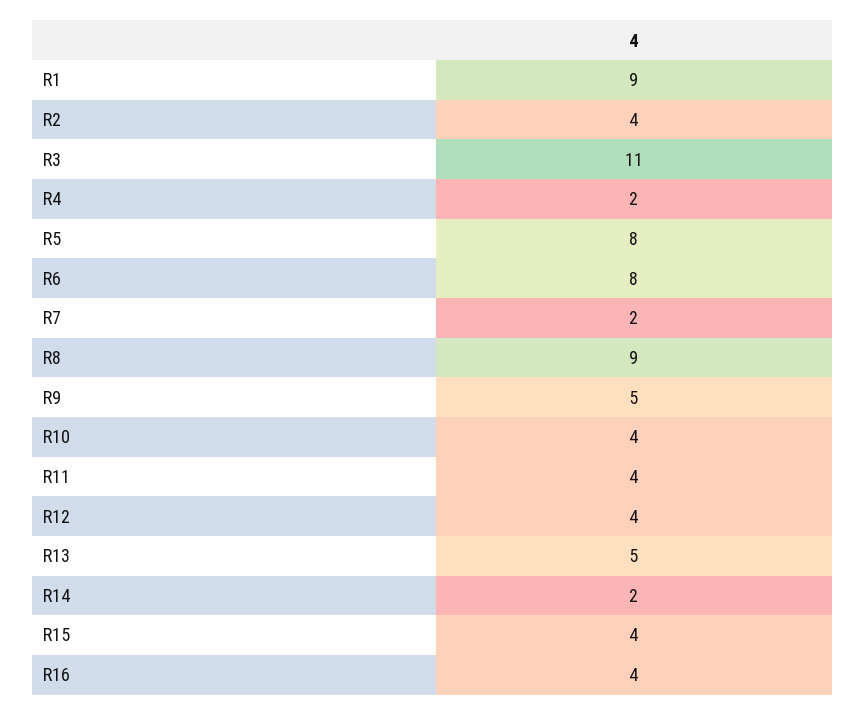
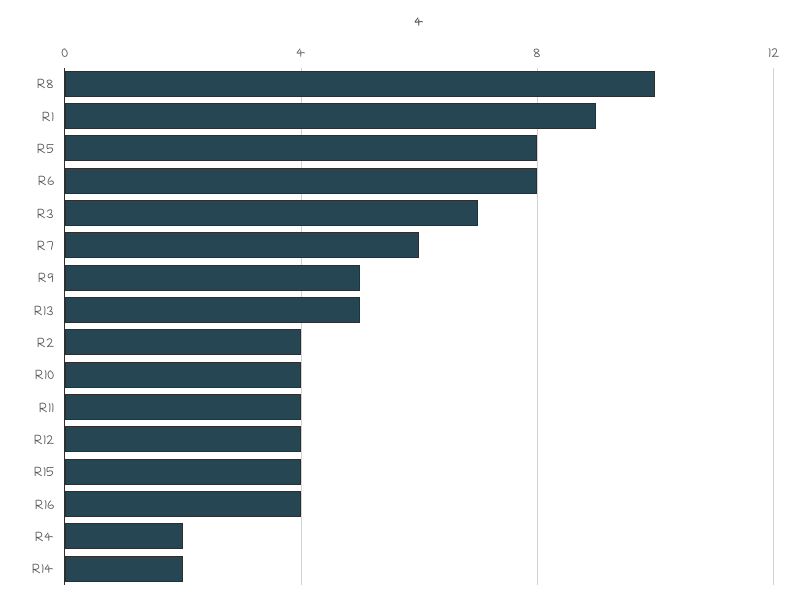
R3: 11 -> 7
R7: 2 -> 6
R8: 9 -> 10

